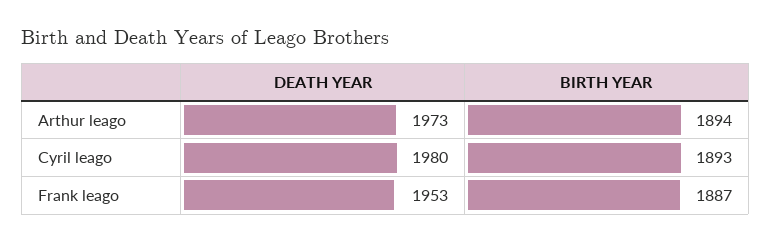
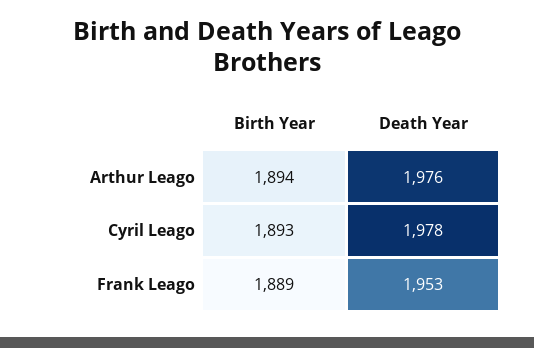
DEATH YEAR, Arthur leago: 1973 -> 1976
DEATH YEAR, Cyril leago: 1980 -> 1978
BIRTH YEAR, Frank leago: 1887 -> 1889

